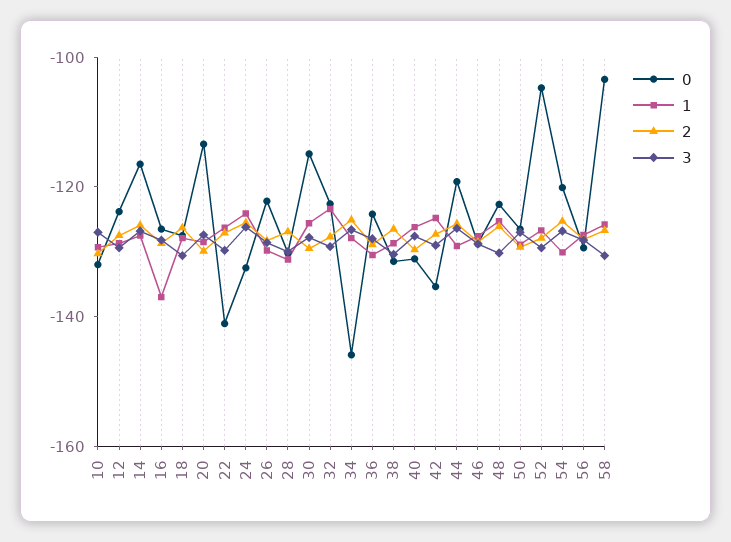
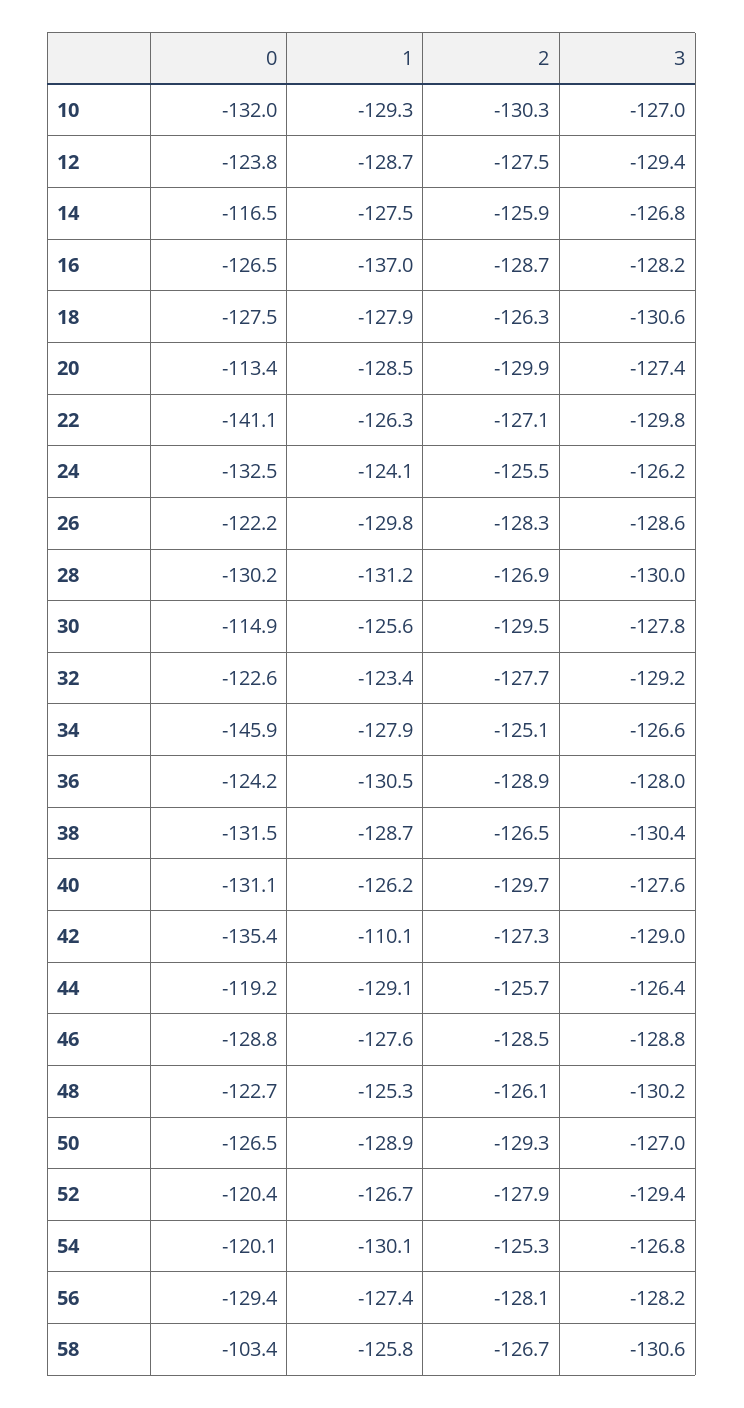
1, 42: -125 -> -110.1
0, 52: -105 -> -120.4

